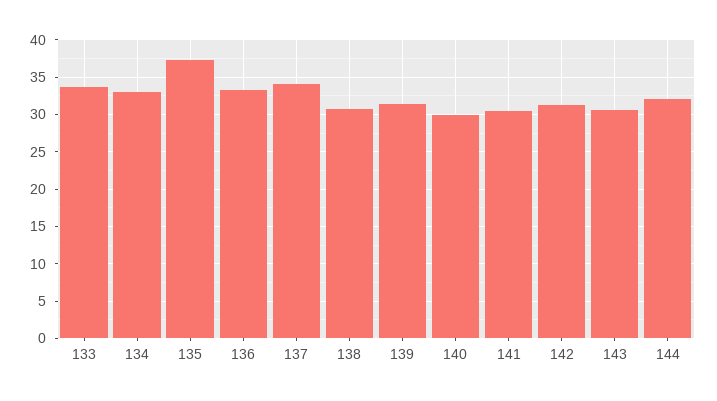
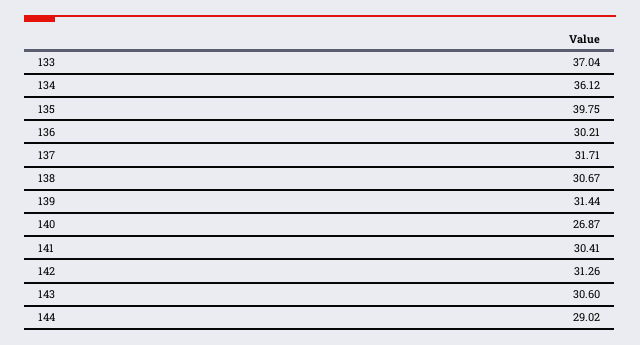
133: 34 -> 37.04
134: 33 -> 36.12
135: 37 -> 39.75
136: 33 -> 30.21
137: 34 -> 31.71
140: 30 -> 26.87
144: 32 -> 29.02

